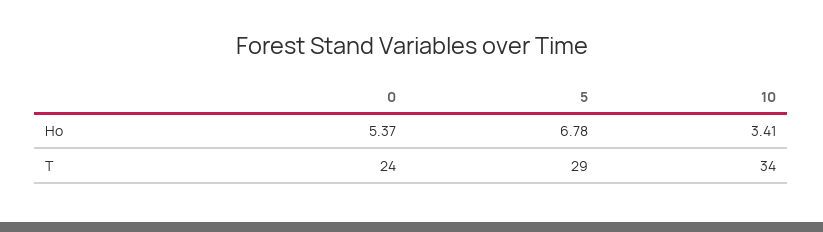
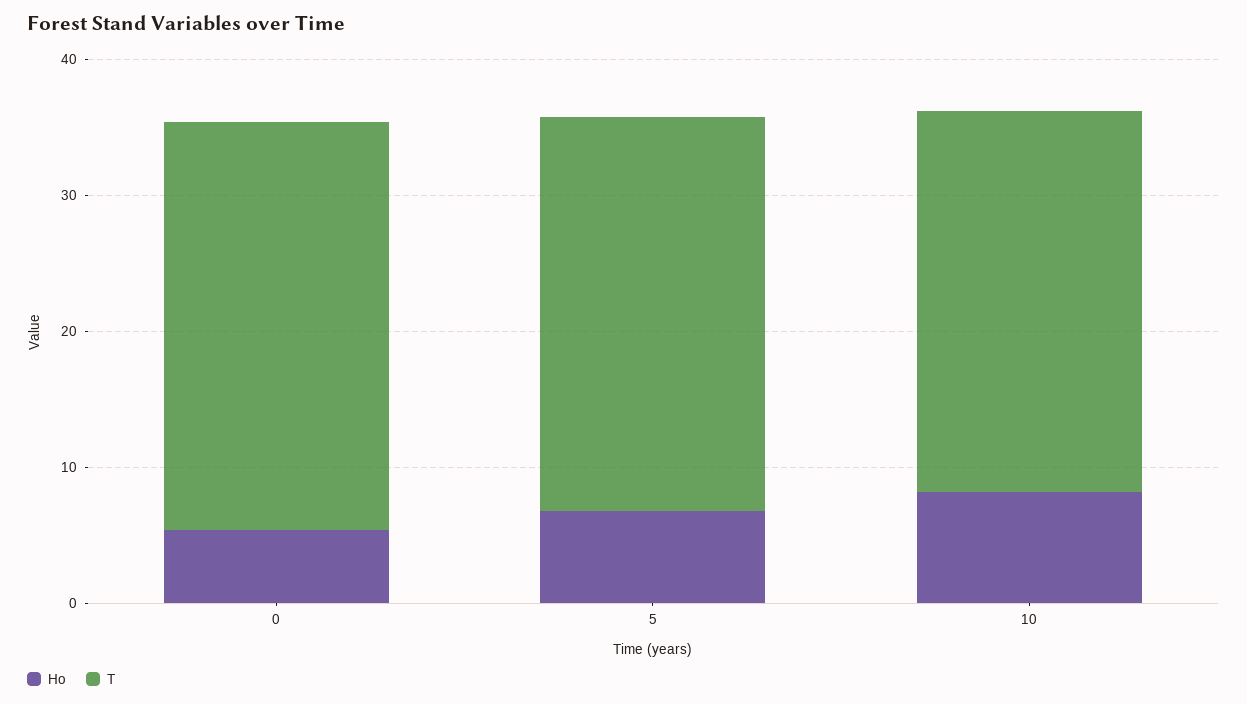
Ho, 10: 3.41 -> 8
T, 0: 24 -> 30
T, 10: 34 -> 28

